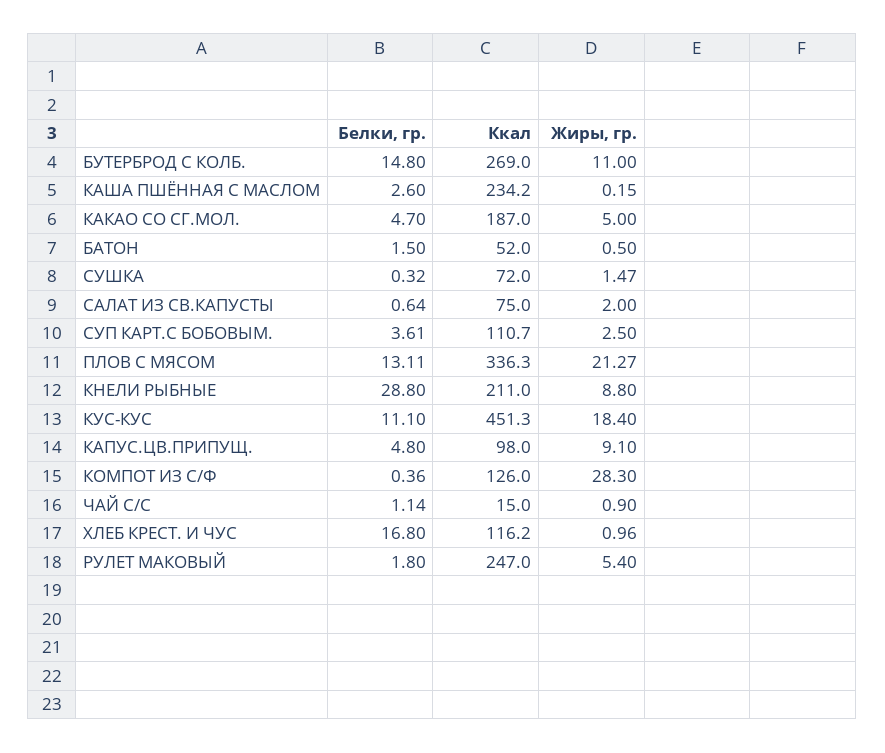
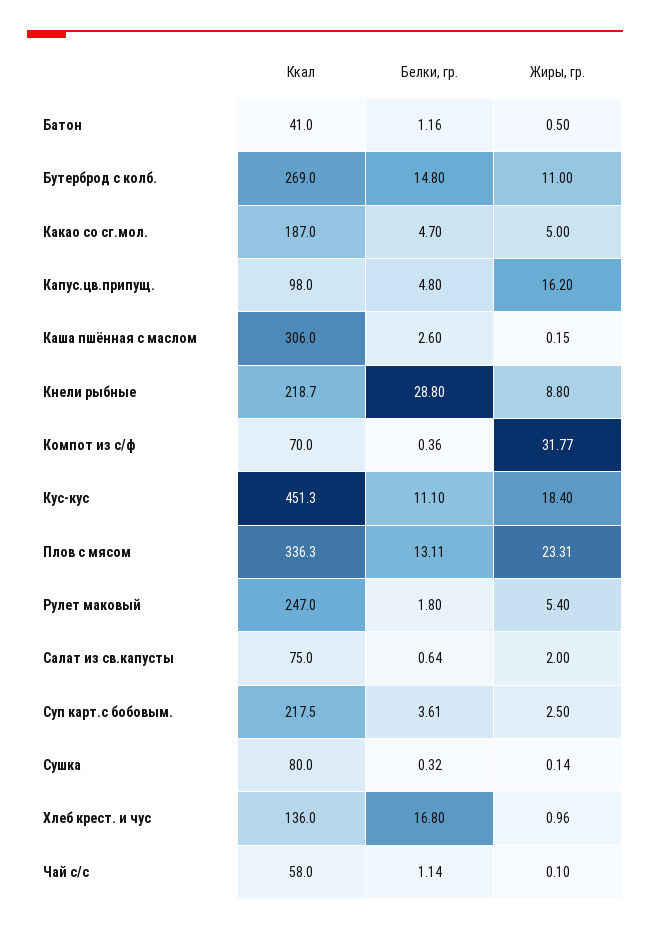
Ккал, КАША ПШЁННАЯ С МАСЛОМ: 234.2 -> 306
Белки, гр., БАТОН: 1.5 -> 1.16
Ккал, БАТОН: 52 -> 41
Ккал, СУШКА: 72 -> 80
Жиры, гр., СУШКА: 1.47 -> 0.14
Ккал, СУП КАРТ.С БОБОВЫМ.: 110.7 -> 217.5
Жиры, гр., ПЛОВ С МЯСОМ: 21.27 -> 23.31
Ккал, КНЕЛИ РЫБНЫЕ: 211 -> 218.7
Жиры, гр., КАПУС.ЦВ.ПРИПУЩ.: 9.1 -> 16.2
Ккал, КОМПОТ ИЗ С/Ф: 126 -> 70
Жиры, гр., КОМПОТ ИЗ С/Ф: 28.3 -> 31.77
Ккал, ЧАЙ С/С: 15 -> 58
Жиры, гр., ЧАЙ С/С: 0.9 -> 0.1
Ккал, ХЛЕБ КРЕСТ. И ЧУС: 116.2 -> 136

